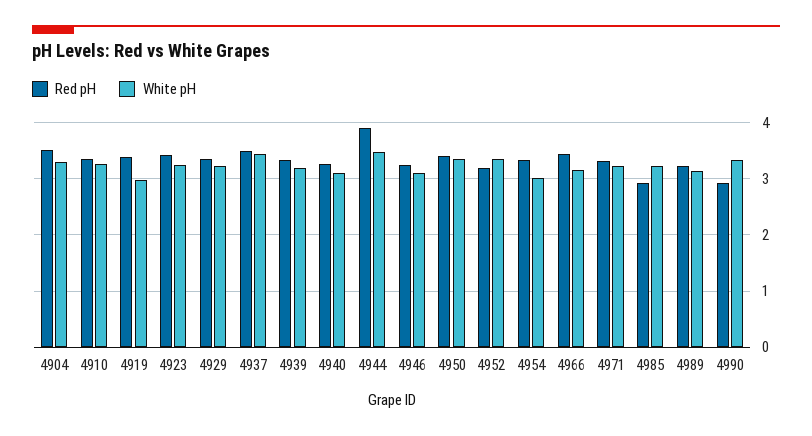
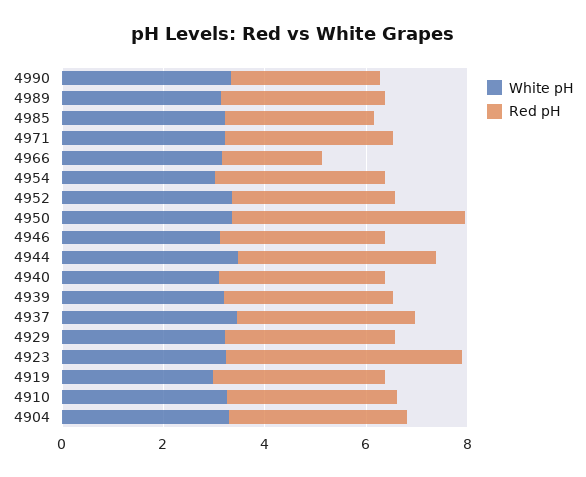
Red pH, 4923: 3.4 -> 4.5
Red pH, 4950: 3.4 -> 4.5
Red pH, 4966: 3.4 -> 2

